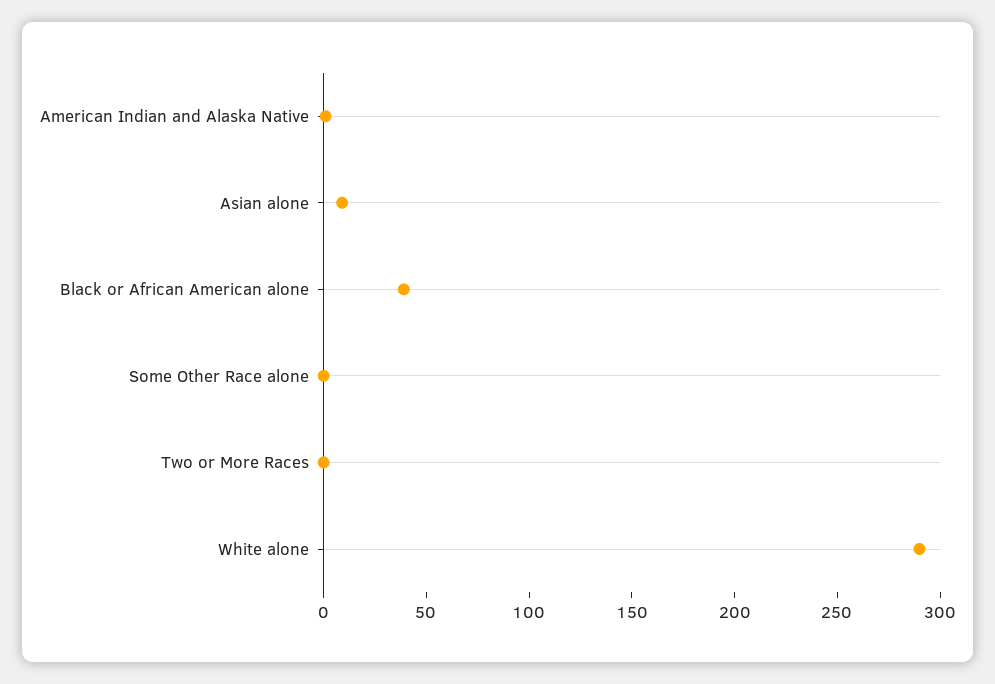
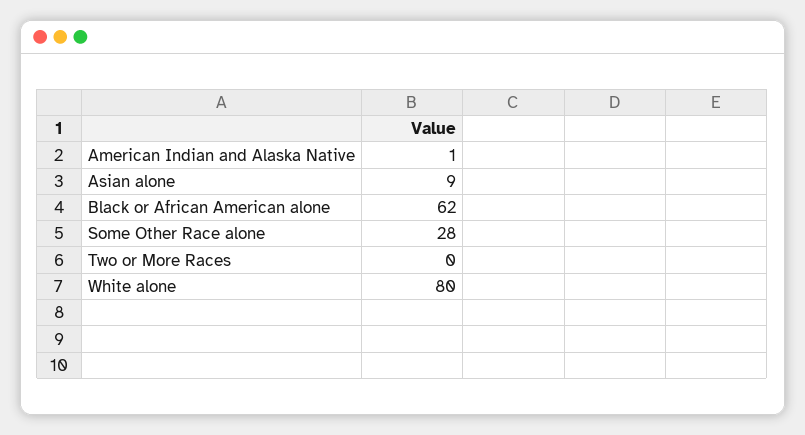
Black or African American alone: 40 -> 62
Some Other Race alone: 0 -> 28
White alone: 290 -> 80

